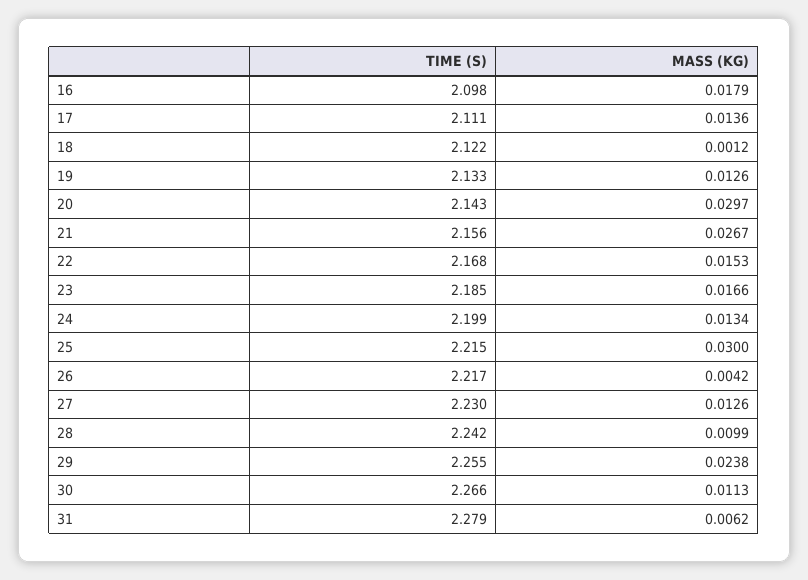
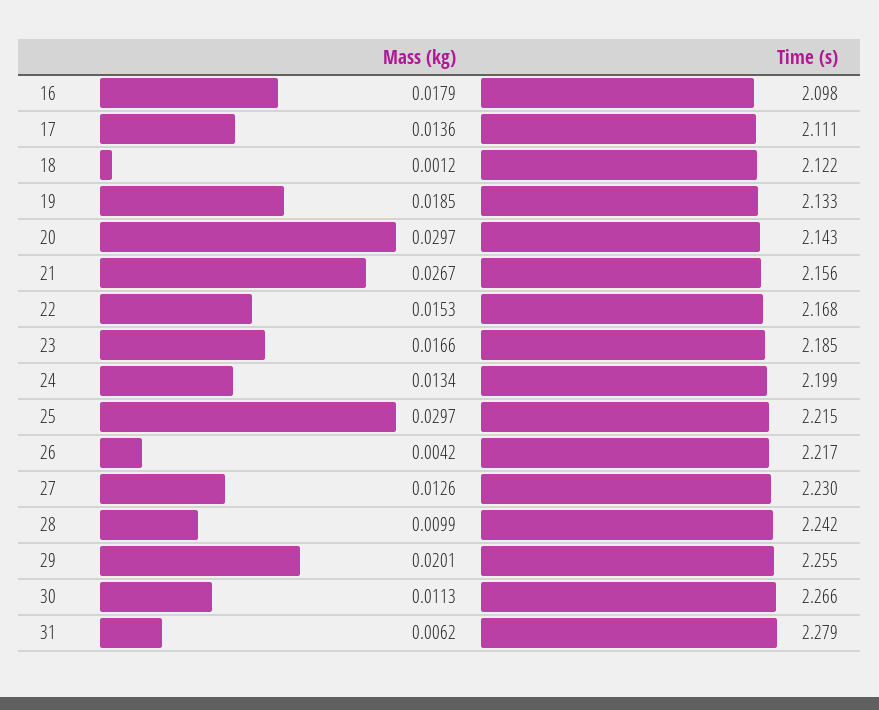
MASS (KG), 19: 0.0126 -> 0.0185
MASS (KG), 25: 0.03 -> 0.0297
MASS (KG), 29: 0.0238 -> 0.0201

